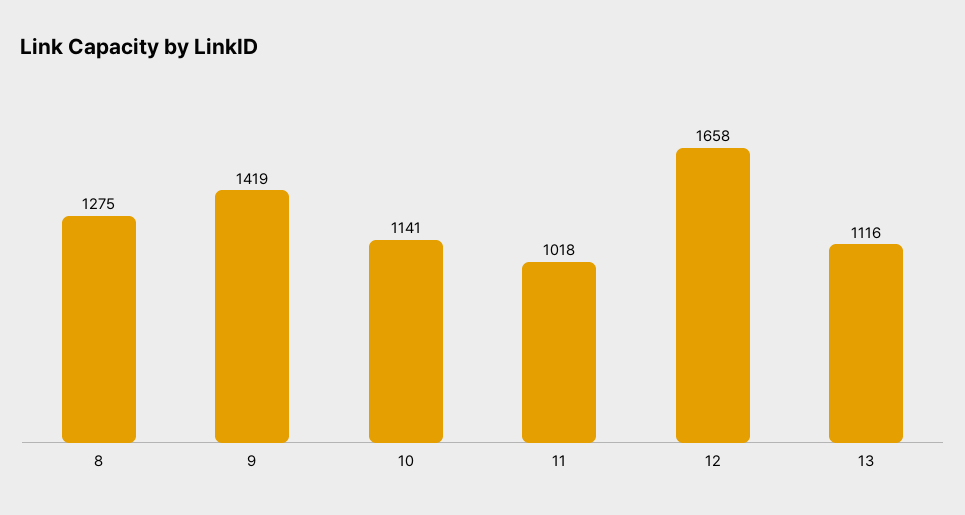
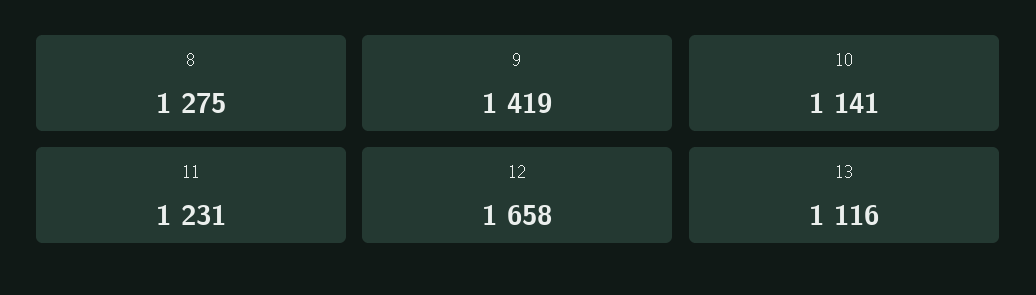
11: 1018 -> 1231

